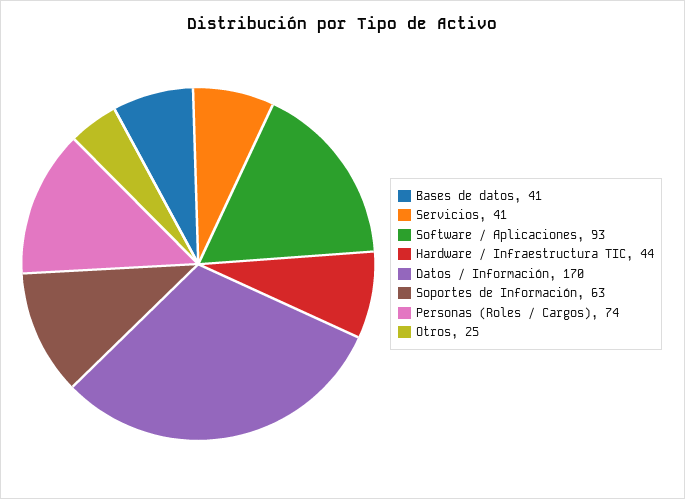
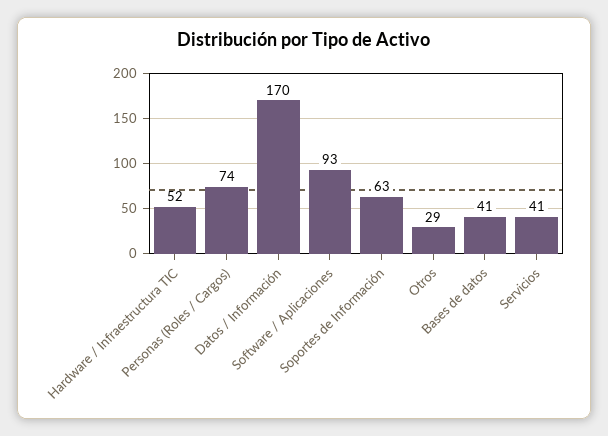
Hardware / Infraestructura TIC: 44 -> 52
Otros: 25 -> 29

